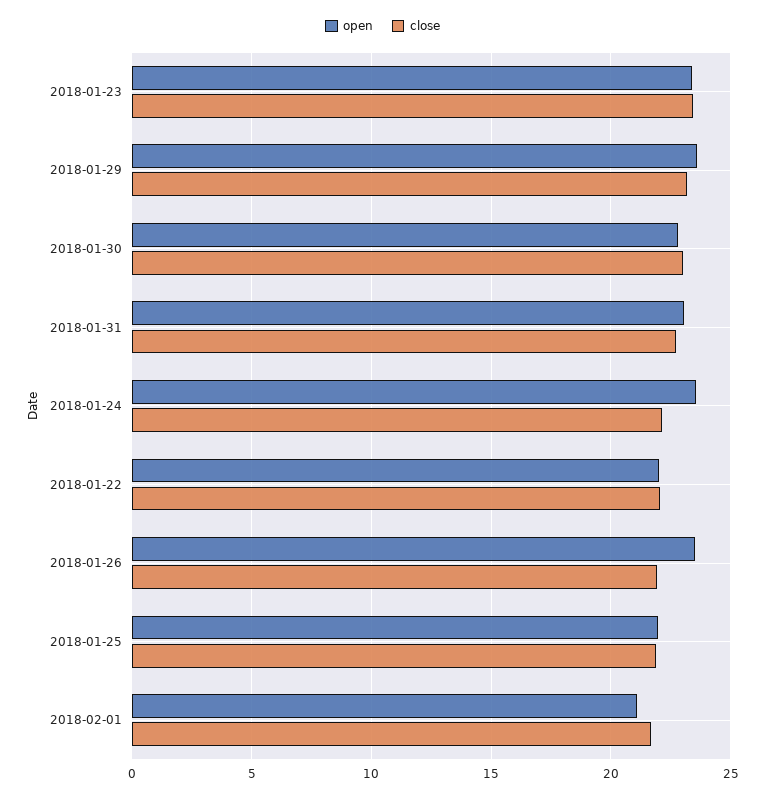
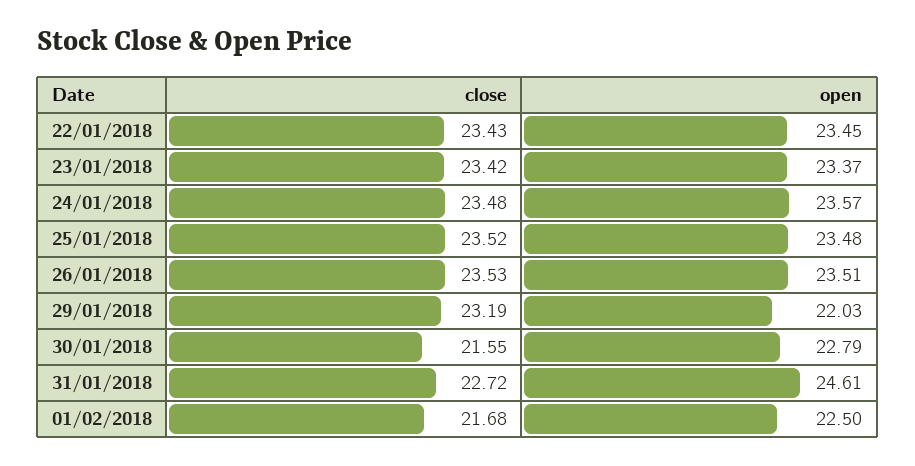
open, 2018-01-29: 23.5 -> 22.03
close, 2018-01-30: 23 -> 21.55
open, 2018-01-31: 23 -> 24.61
close, 2018-01-24: 22 -> 23.48
open, 2018-01-22: 22 -> 23.45
close, 2018-01-22: 22 -> 23.43
close, 2018-01-26: 22 -> 23.53
open, 2018-01-25: 22 -> 23.48
close, 2018-01-25: 22 -> 23.52
open, 2018-02-01: 21 -> 22.5

